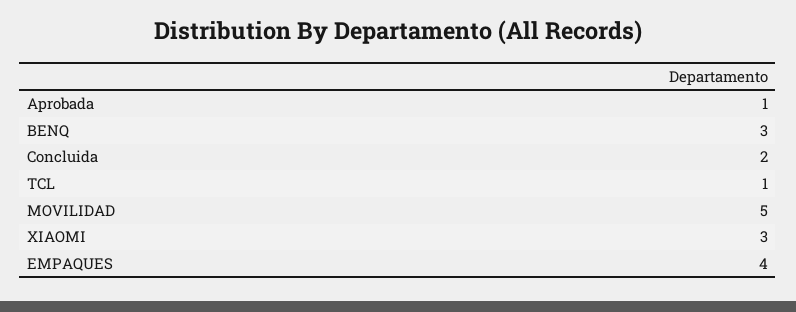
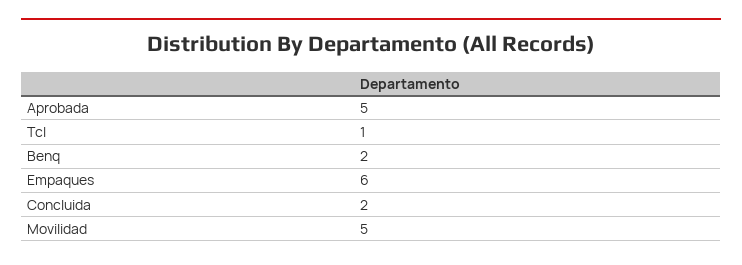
Aprobada: 1 -> 5
BENQ: 3 -> 2
XIAOMI: 3 -> none
EMPAQUES: 4 -> 6

